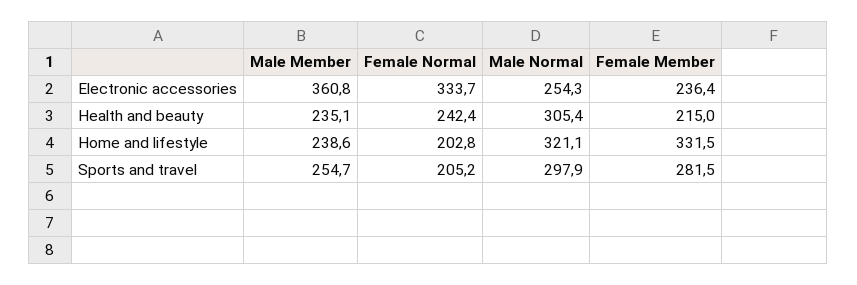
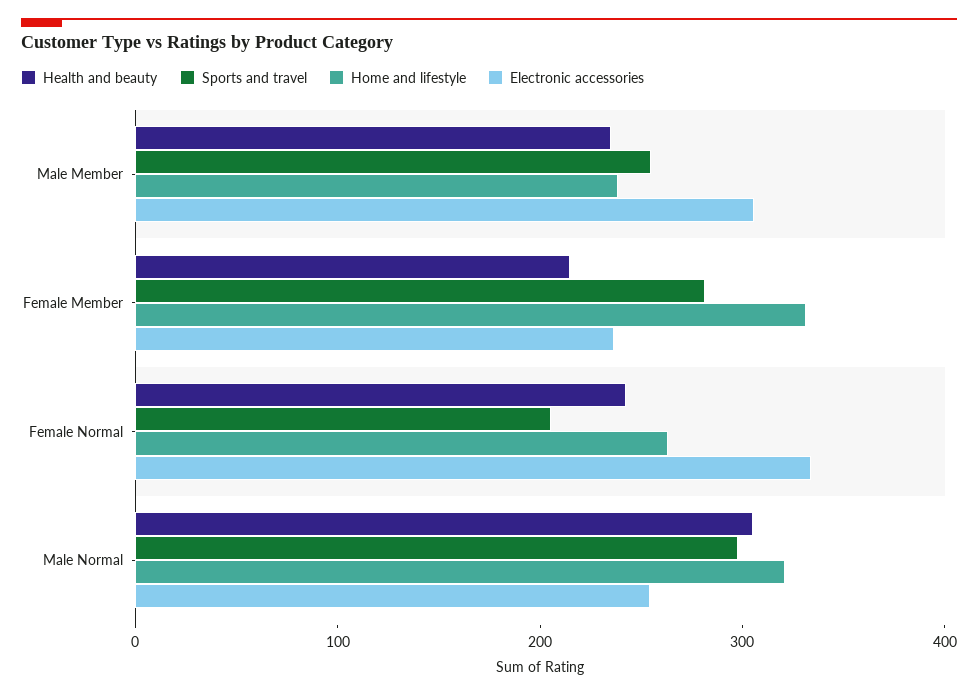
Electronic accessories, Male Member: 360.8 -> 300
Home and lifestyle, Female Normal: 202.8 -> 260

